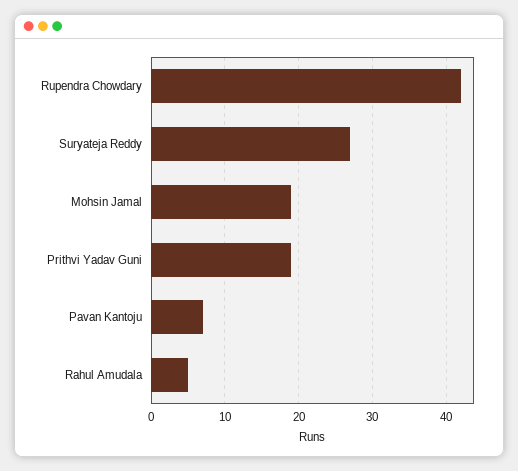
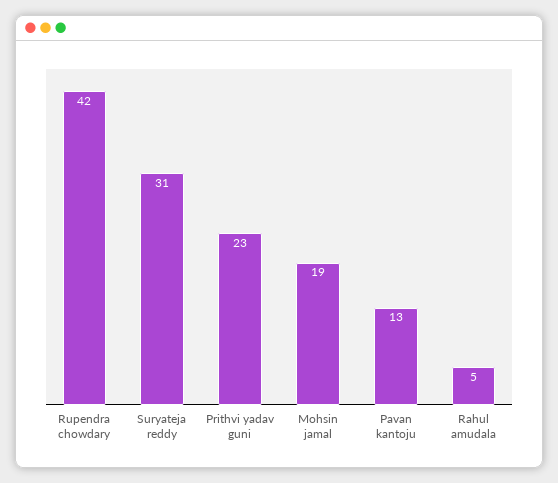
Suryateja Reddy: 27 -> 31
Prithvi Yadav Guni: 19 -> 23
Pavan Kantoju: 7 -> 13

